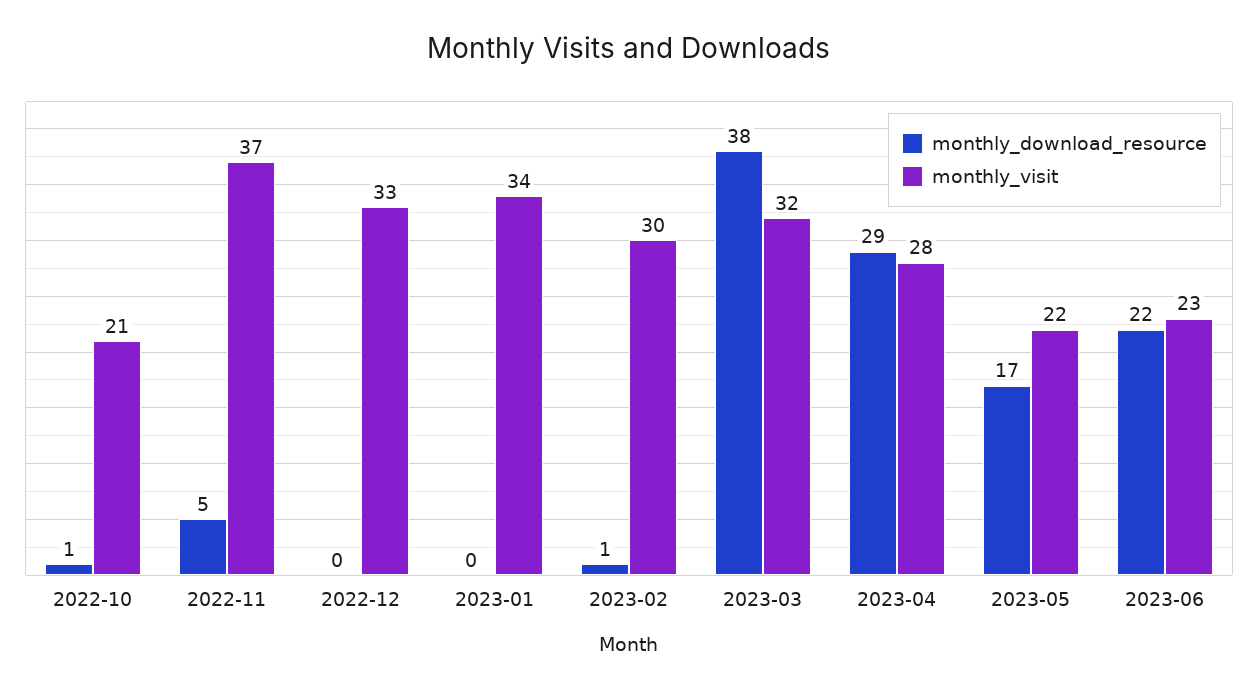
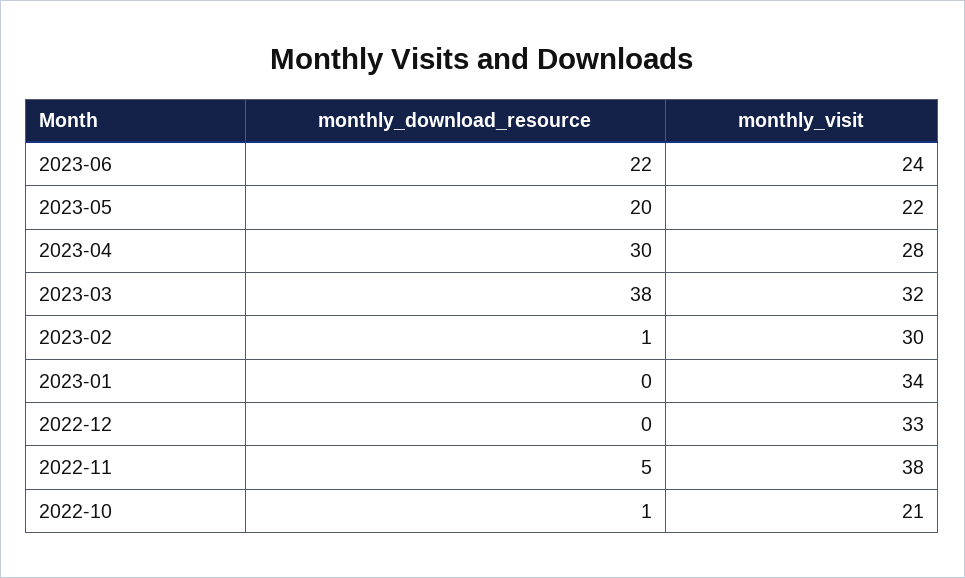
monthly_visit, 2022-11: 37 -> 38
monthly_download_resource, 2023-04: 29 -> 30
monthly_download_resource, 2023-05: 17 -> 20
monthly_visit, 2023-06: 23 -> 24

